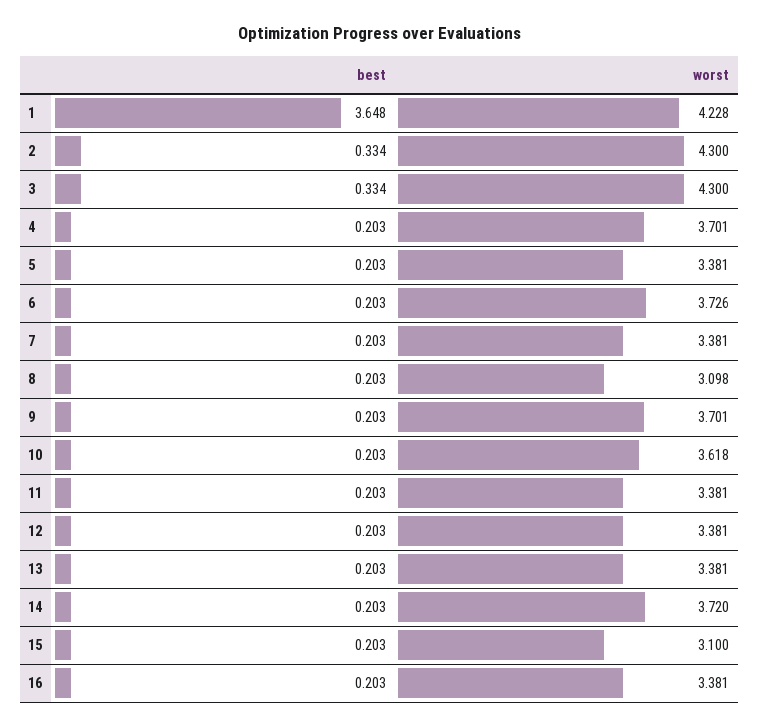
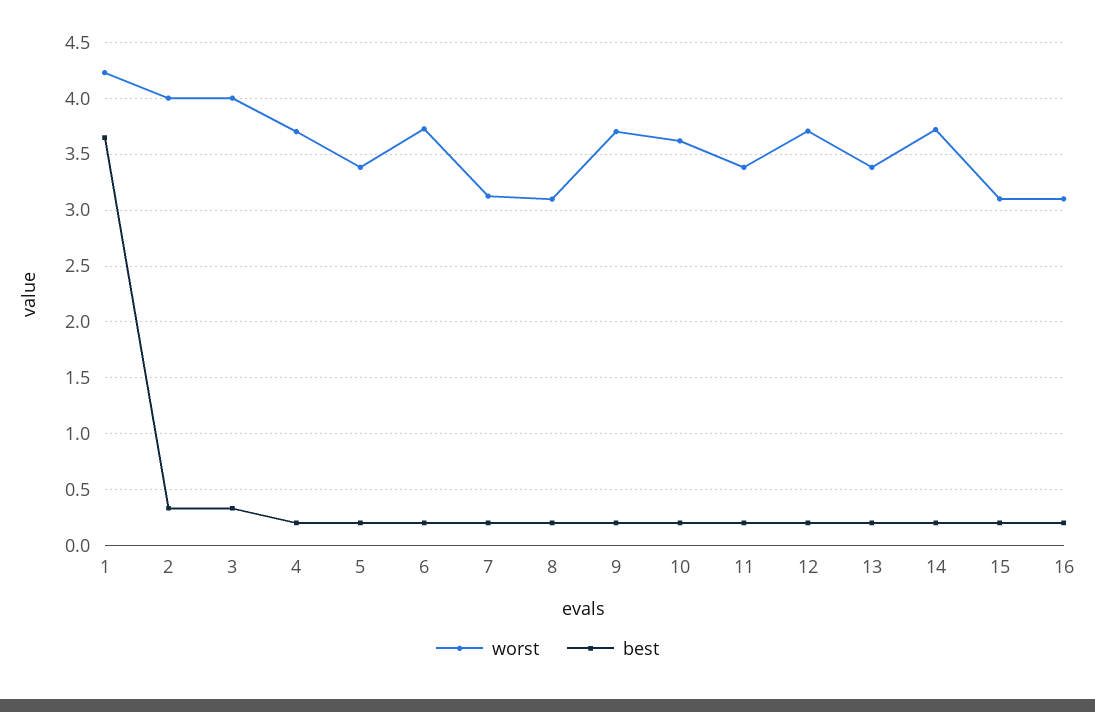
worst, 2: 4.3 -> 4
worst, 3: 4.3 -> 4
worst, 7: 3.381 -> 3.1
worst, 12: 3.381 -> 3.7
worst, 16: 3.381 -> 3.1

